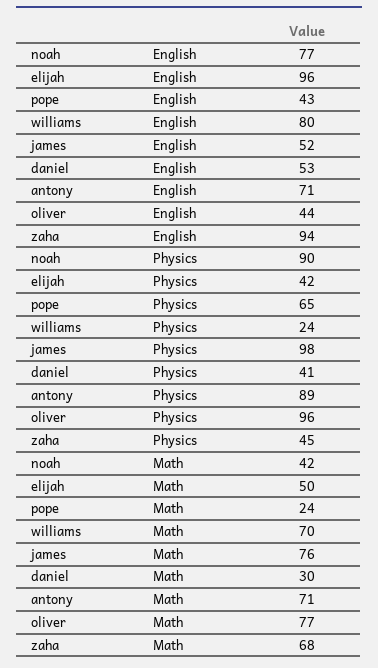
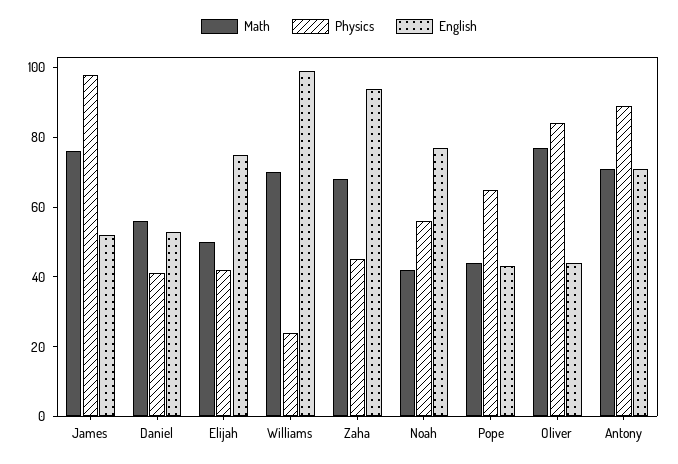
English, elijah: 96 -> 75
English, williams: 80 -> 100
Physics, noah: 90 -> 55
Physics, oliver: 96 -> 85
Math, pope: 24 -> 45
Math, daniel: 30 -> 55

